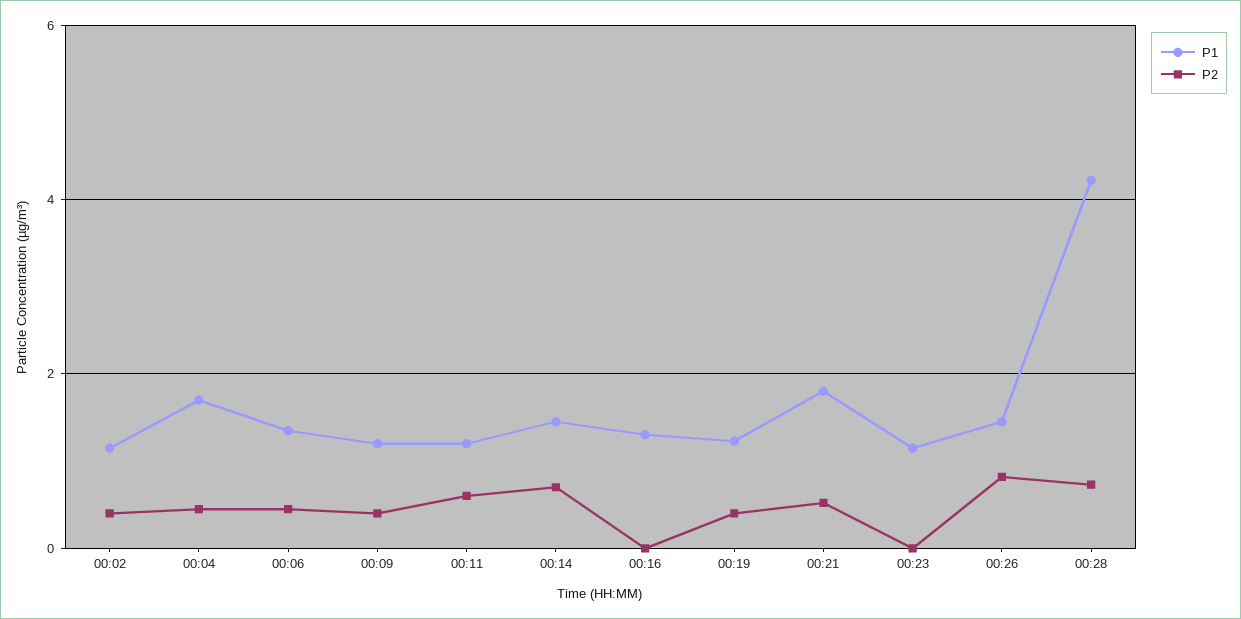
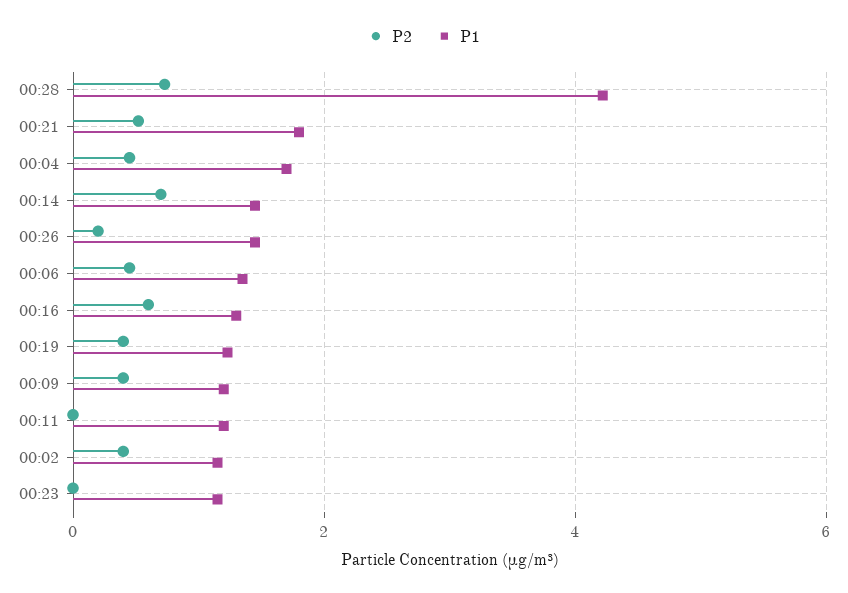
P2, 00:11: 0.6 -> 0
P2, 00:16: 0 -> 0.6
P2, 00:26: 0.8 -> 0.2

